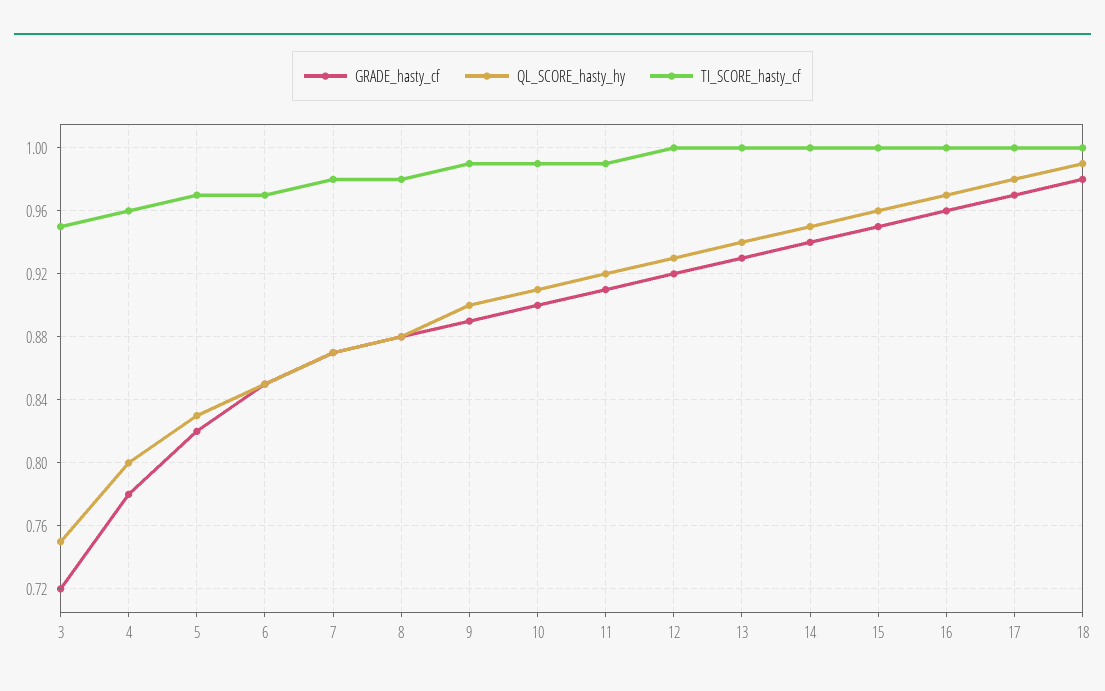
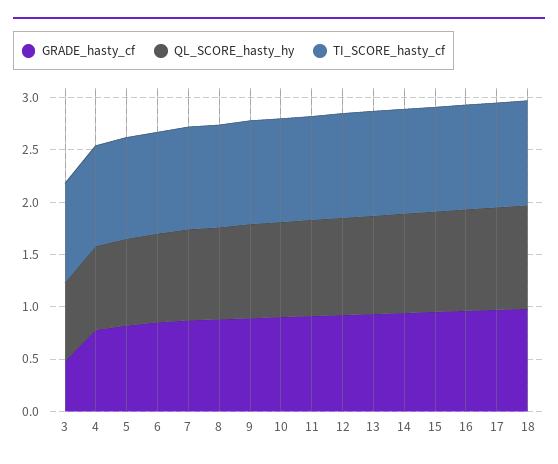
GRADE_hasty_cf, 3: 0.72 -> 0.5

